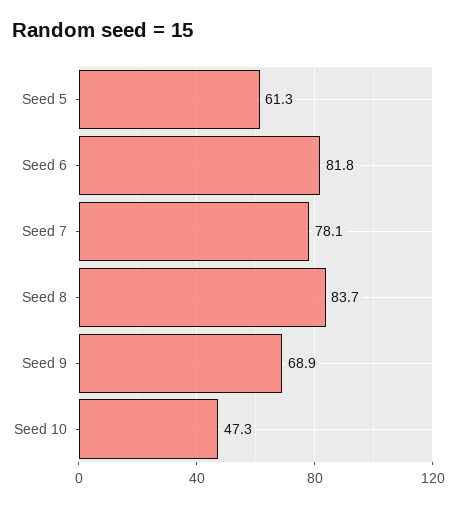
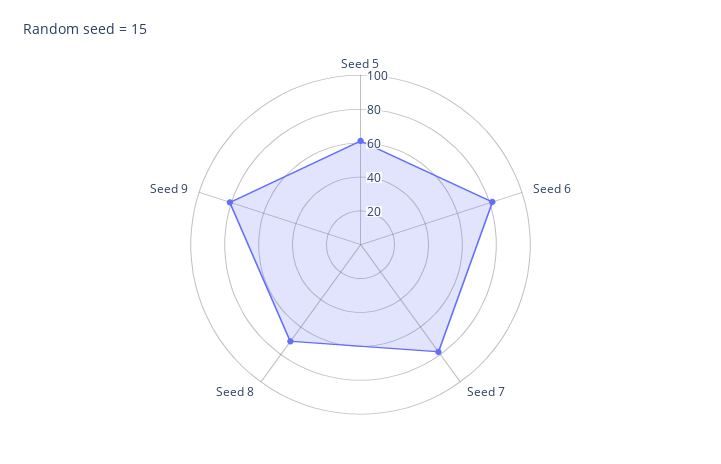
Seed 8: 83.7 -> 70
Seed 9: 68.9 -> 80
Seed 10: 47.3 -> none

